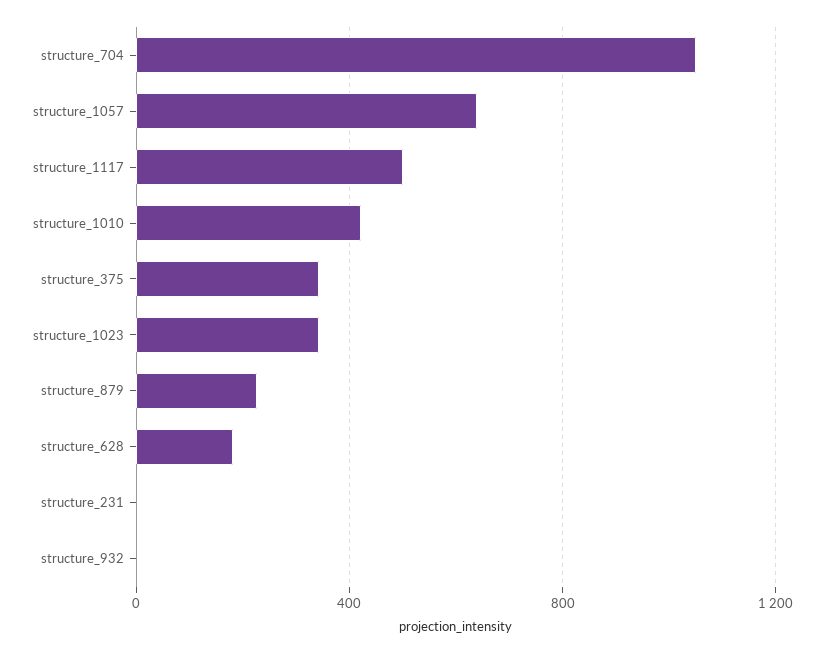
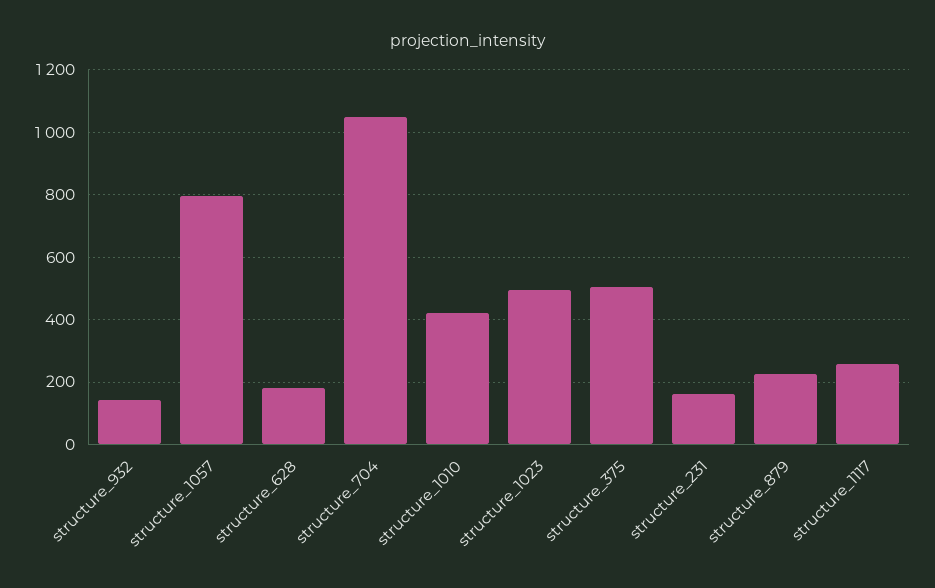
structure_1057: 650 -> 800
structure_1117: 500 -> 260
structure_375: 350 -> 500
structure_1023: 350 -> 500
structure_231: 0 -> 160
structure_932: 0 -> 140

